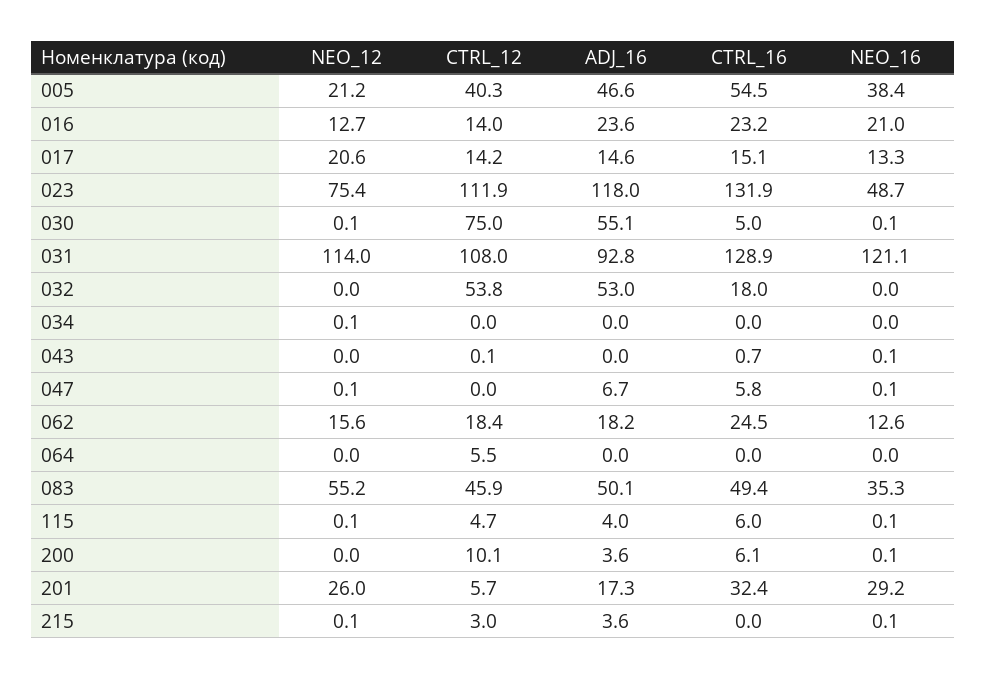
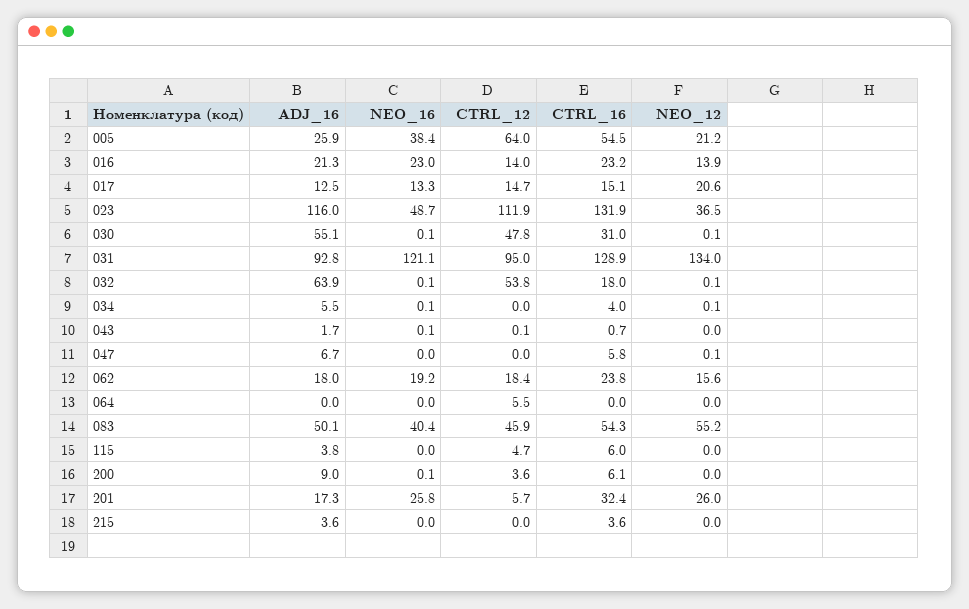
CTRL_12, 005: 40.3 -> 64
ADJ_16, 005: 46.6 -> 25.9
NEO_12, 016: 12.7 -> 13.9
ADJ_16, 016: 23.6 -> 21.3
NEO_16, 016: 21 -> 23
CTRL_12, 017: 14.2 -> 14.7
ADJ_16, 017: 14.6 -> 12.5
NEO_12, 023: 75.4 -> 36.5
ADJ_16, 023: 118 -> 116
CTRL_12, 030: 75 -> 47.8
CTRL_16, 030: 5 -> 31
NEO_12, 031: 114 -> 134
CTRL_12, 031: 108 -> 95
NEO_12, 032: 0 -> 0.1
ADJ_16, 032: 53 -> 63.9
NEO_16, 032: 0 -> 0.1
ADJ_16, 034: 0 -> 5.5
CTRL_16, 034: 0 -> 4
NEO_16, 034: 0 -> 0.1
ADJ_16, 043: 0 -> 1.7
NEO_16, 047: 0.1 -> 0
ADJ_16, 062: 18.2 -> 18
CTRL_16, 062: 24.5 -> 23.8
NEO_16, 062: 12.6 -> 19.2
CTRL_16, 083: 49.4 -> 54.3
NEO_16, 083: 35.3 -> 40.4
NEO_12, 115: 0.1 -> 0
ADJ_16, 115: 4 -> 3.8
NEO_16, 115: 0.1 -> 0
CTRL_12, 200: 10.1 -> 3.6
ADJ_16, 200: 3.6 -> 9
NEO_16, 201: 29.2 -> 25.8
NEO_12, 215: 0.1 -> 0
CTRL_12, 215: 3 -> 0
CTRL_16, 215: 0 -> 3.6
NEO_16, 215: 0.1 -> 0

